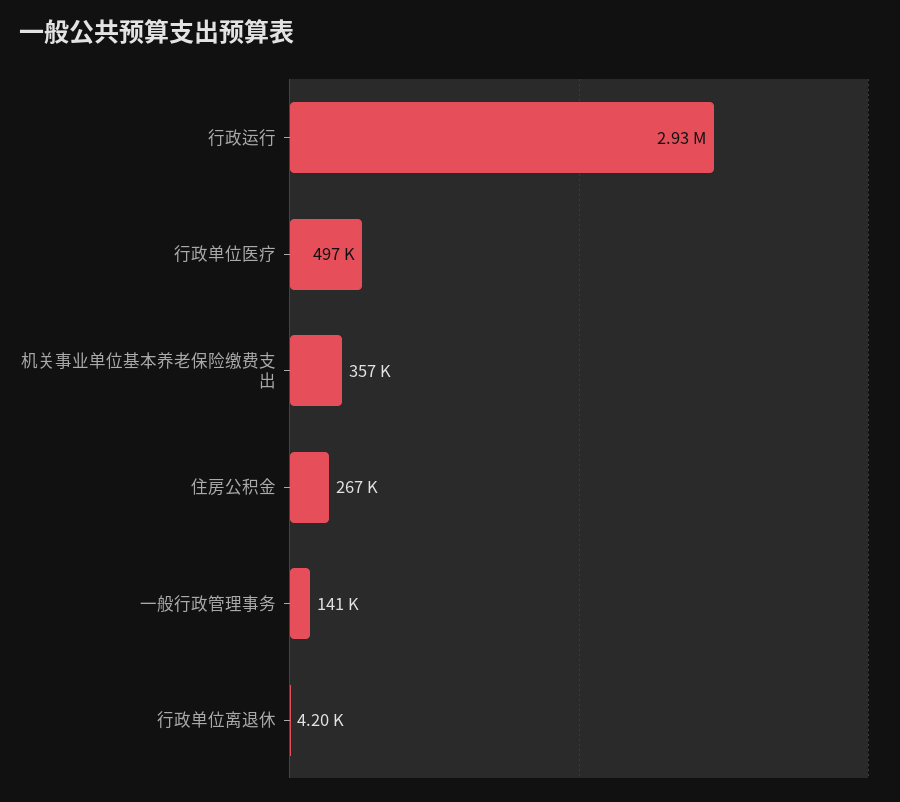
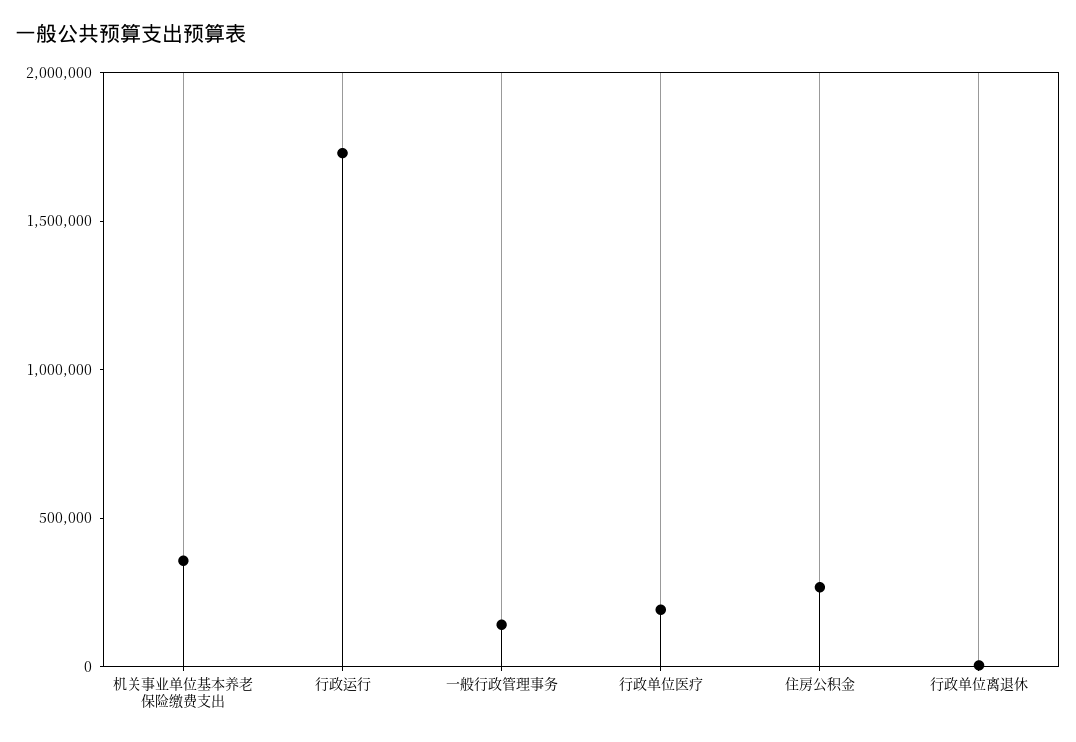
行政运行: 2930000 -> 1700000
行政单位医疗: 497000 -> 200000

